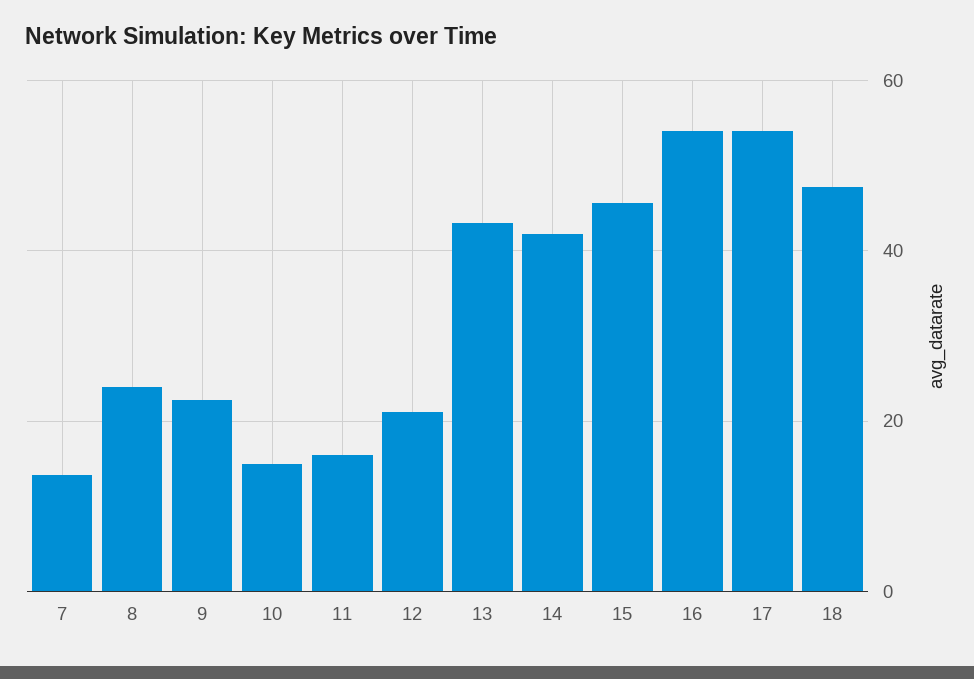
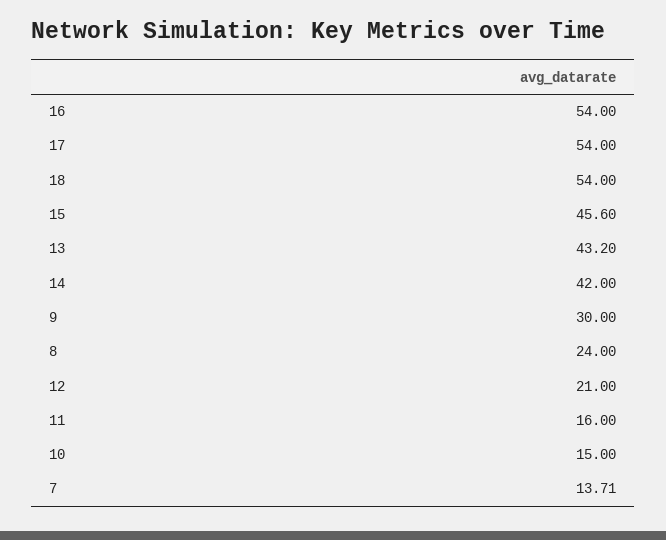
9: 22 -> 30
18: 48 -> 54

